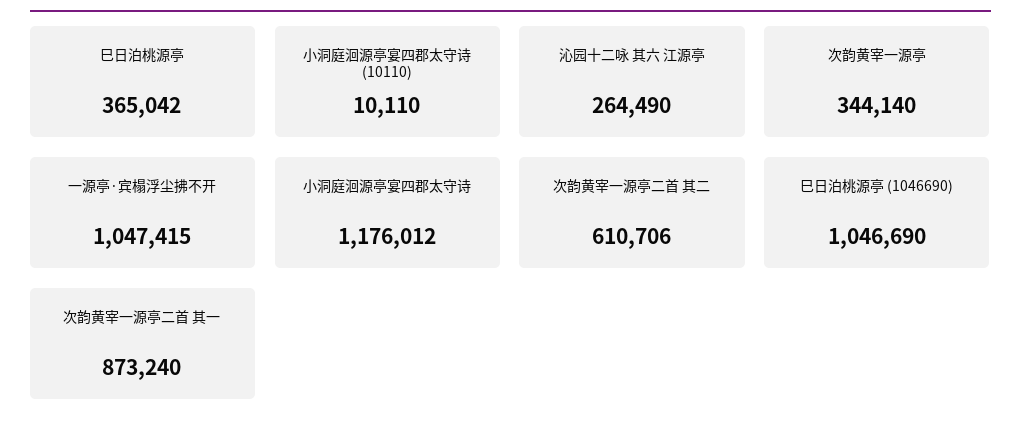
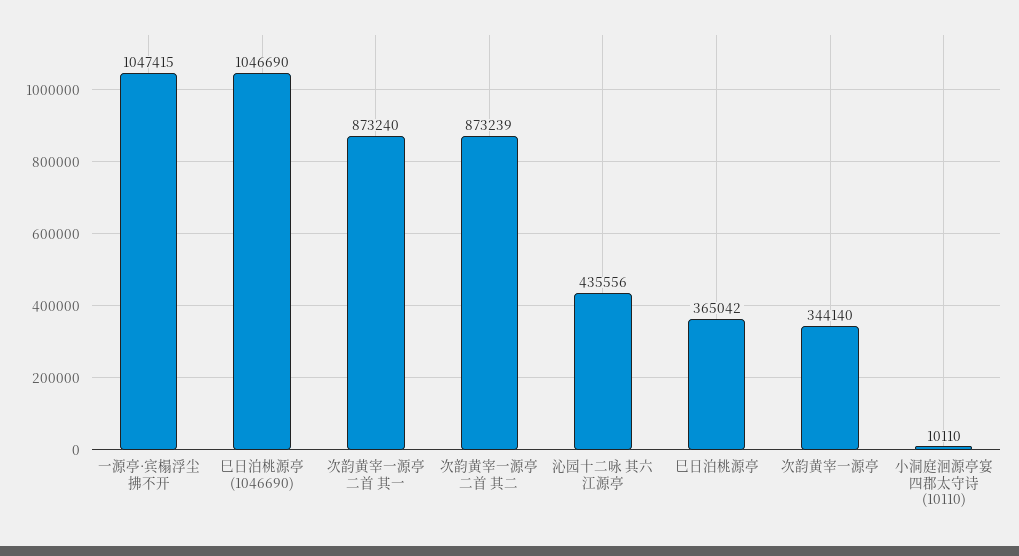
沁园十二咏 其六 江源亭: 264490 -> 435556
小洞庭洄源亭宴四郡太守诗: 1176012 -> none
次韵黄宰一源亭二首 其二: 610706 -> 873239

